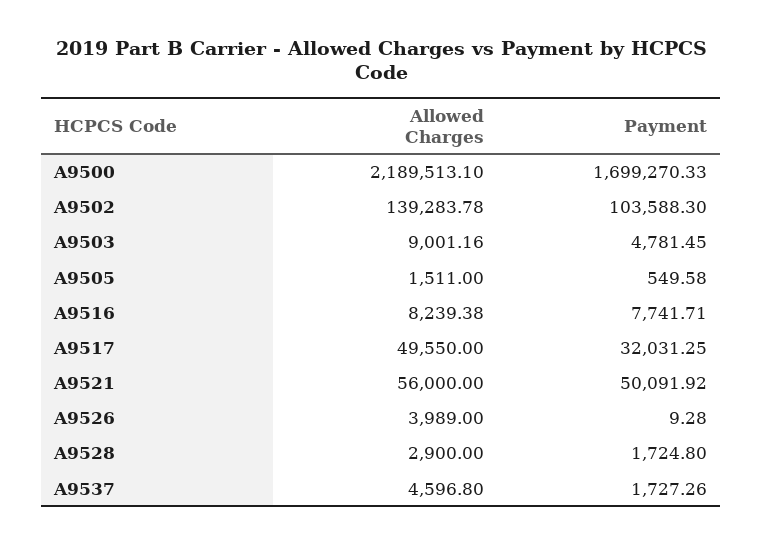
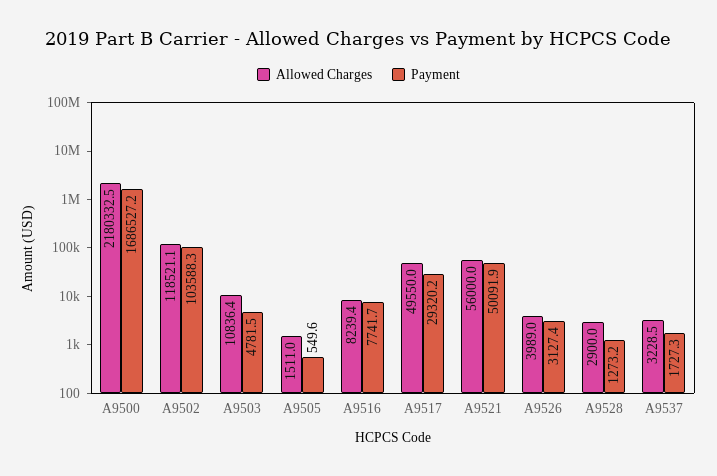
Allowed Charges, A9500: 2189513.1 -> 2180332.5
Payment, A9500: 1699270.33 -> 1686527.2
Allowed Charges, A9502: 139283.78 -> 118521.1
Allowed Charges, A9503: 9001.16 -> 10836.4
Payment, A9517: 32031.25 -> 29320.2
Payment, A9526: 9.28 -> 3127.4
Payment, A9528: 1724.8 -> 1273.2
Allowed Charges, A9537: 4596.8 -> 3228.5

